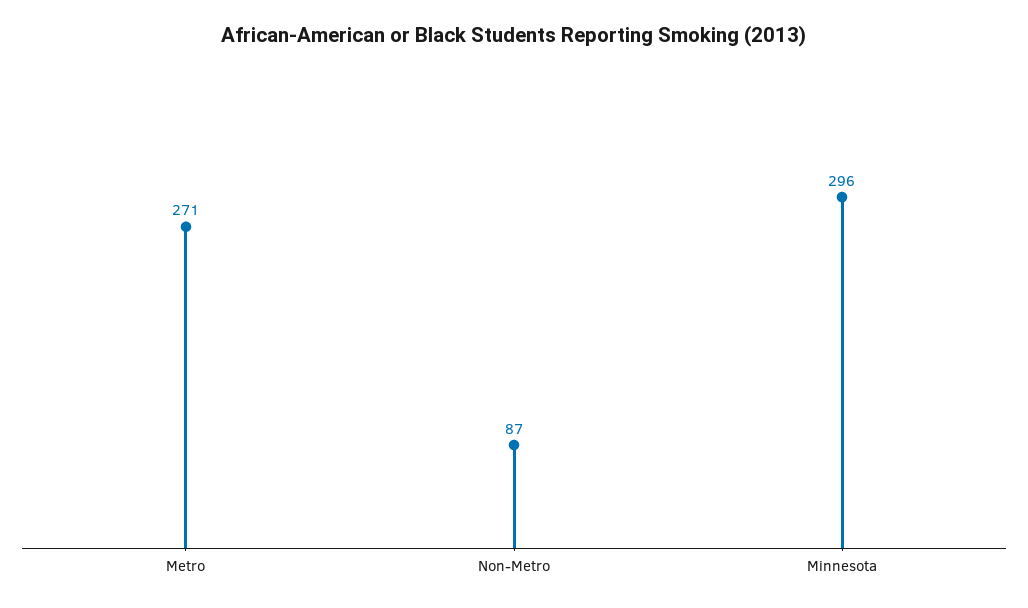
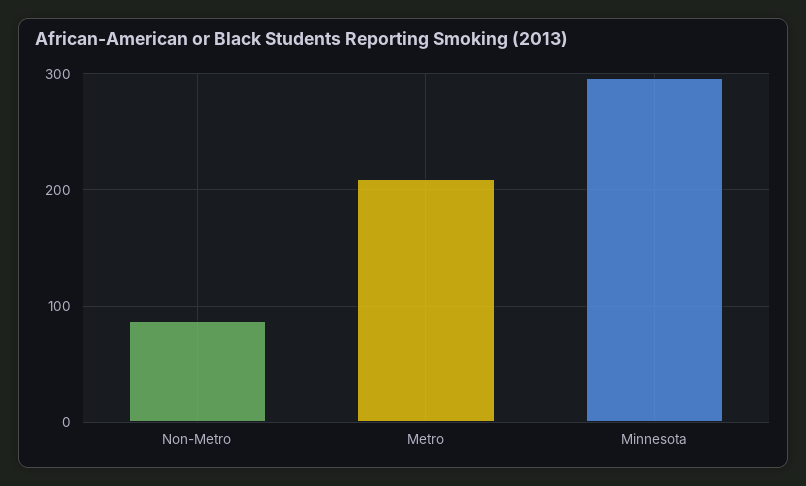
Metro: 271 -> 210

